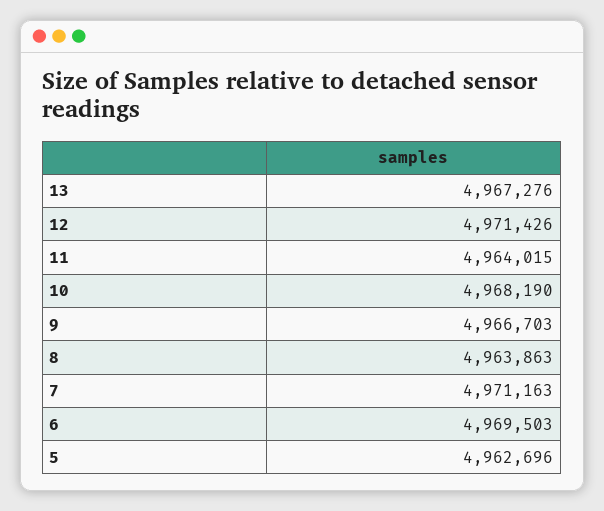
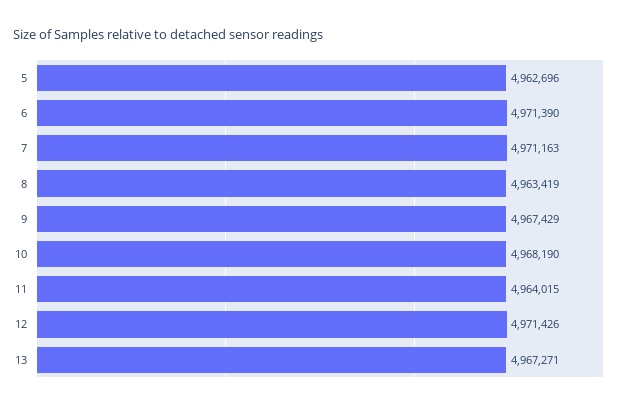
13: 4967276 -> 4967271
9: 4966703 -> 4967429
8: 4963863 -> 4963419
6: 4969503 -> 4971390

